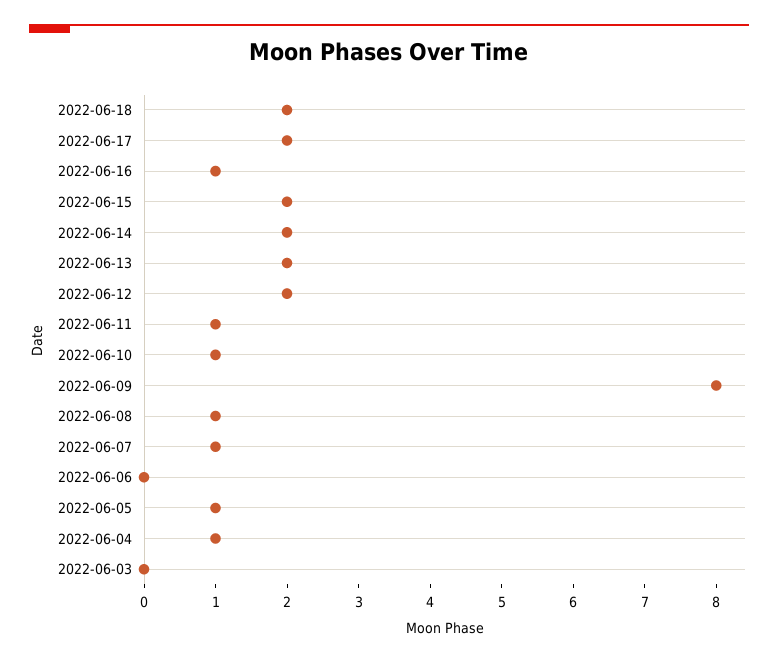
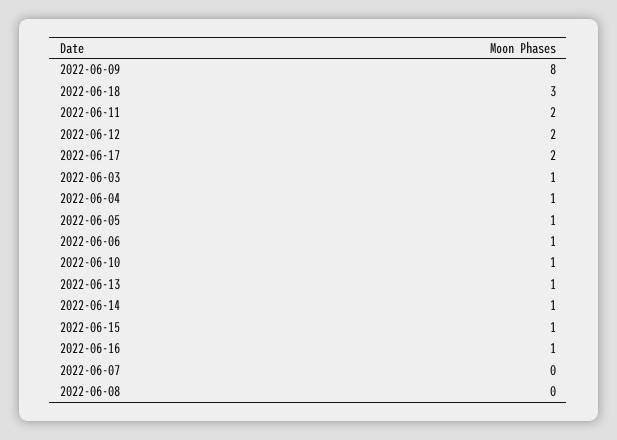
2022-06-18: 2 -> 3
2022-06-15: 2 -> 1
2022-06-14: 2 -> 1
2022-06-13: 2 -> 1
2022-06-11: 1 -> 2
2022-06-08: 1 -> 0
2022-06-07: 1 -> 0
2022-06-06: 0 -> 1
2022-06-03: 0 -> 1

